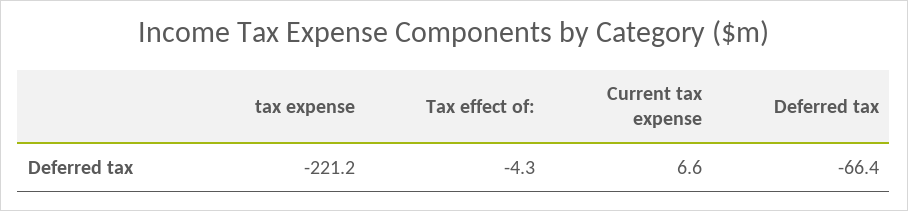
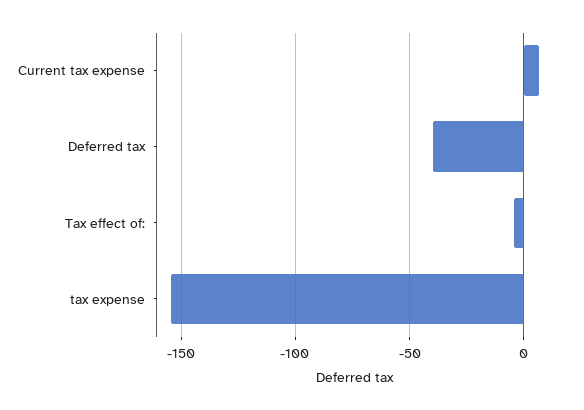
tax expense: -221.2 -> -155
Deferred tax: -66.4 -> -40

